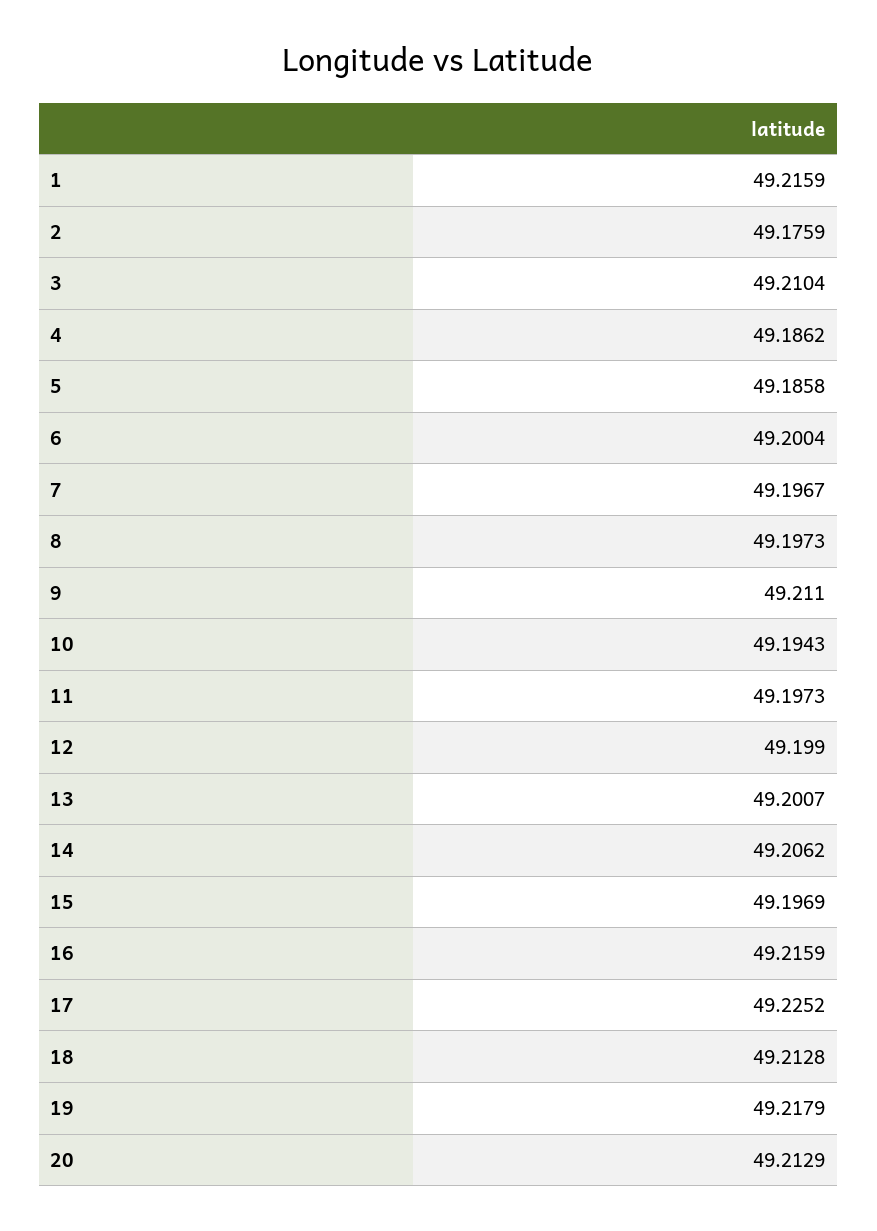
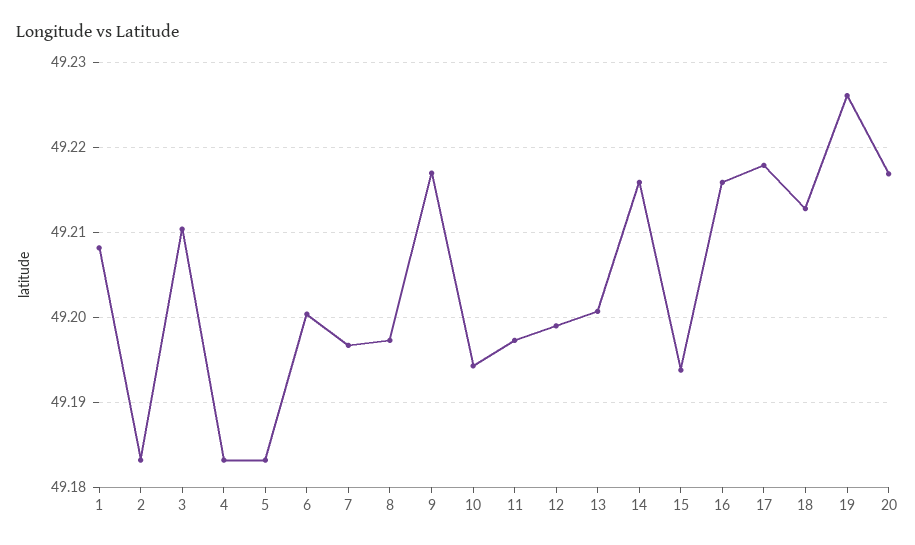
1: 49.2159 -> 49.208
2: 49.1759 -> 49.183
4: 49.1862 -> 49.183
5: 49.1858 -> 49.183
9: 49.211 -> 49.217
14: 49.2062 -> 49.216
15: 49.1969 -> 49.194
17: 49.2252 -> 49.218
19: 49.2179 -> 49.226
20: 49.2129 -> 49.217

